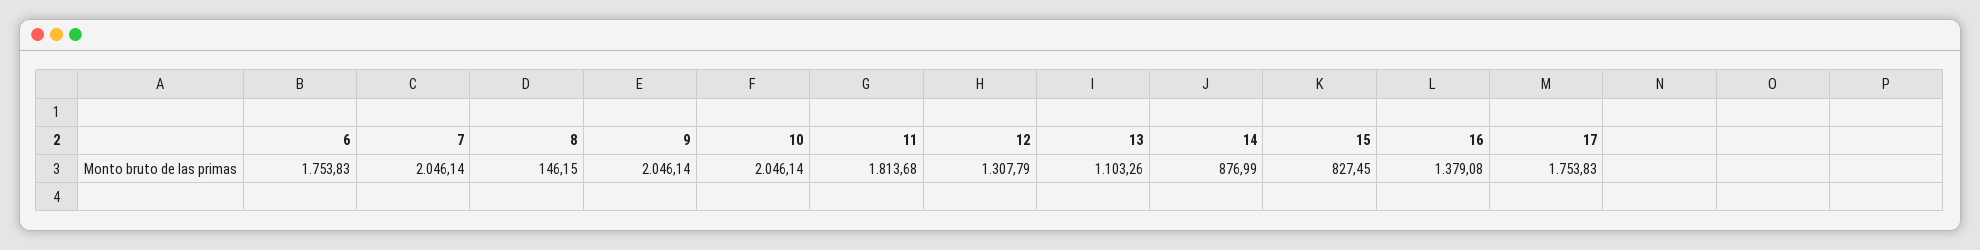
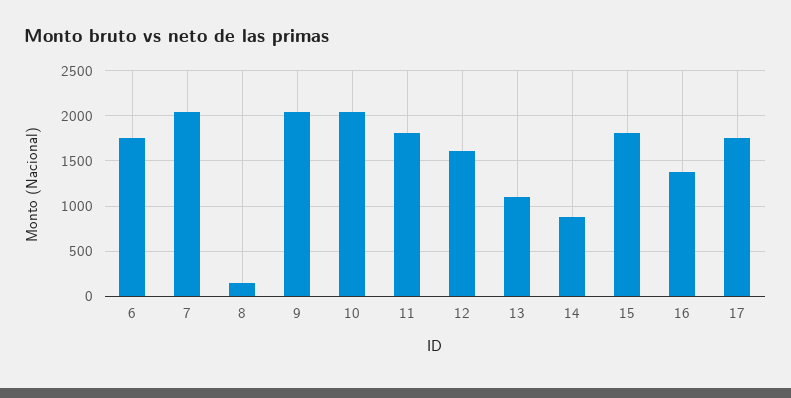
12: 1307.79 -> 1600
15: 827.45 -> 1800

